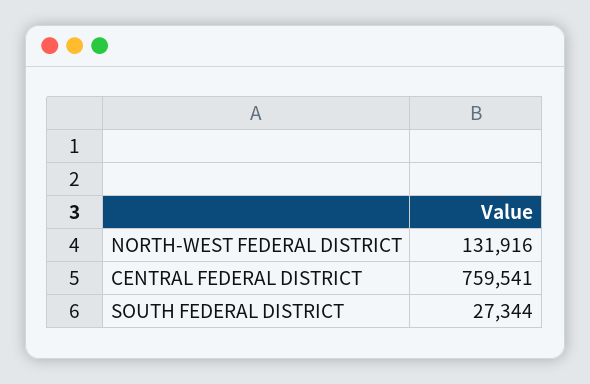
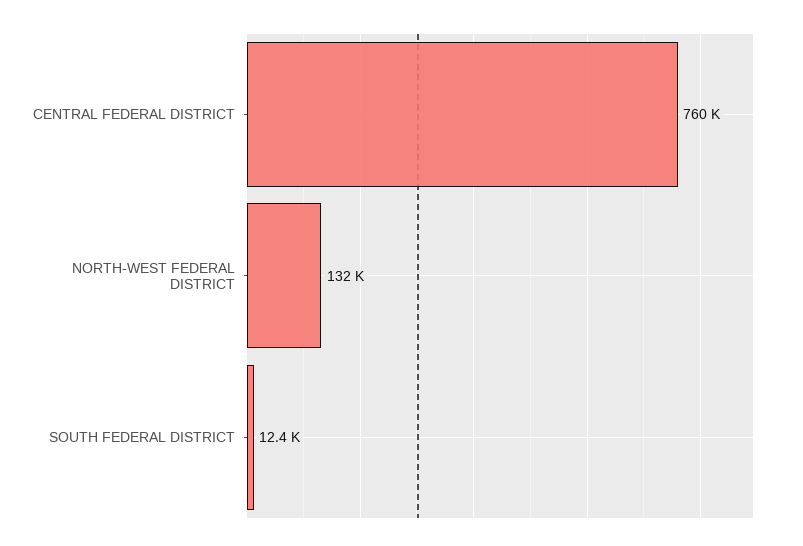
SOUTH FEDERAL DISTRICT: 27344 -> 12400

